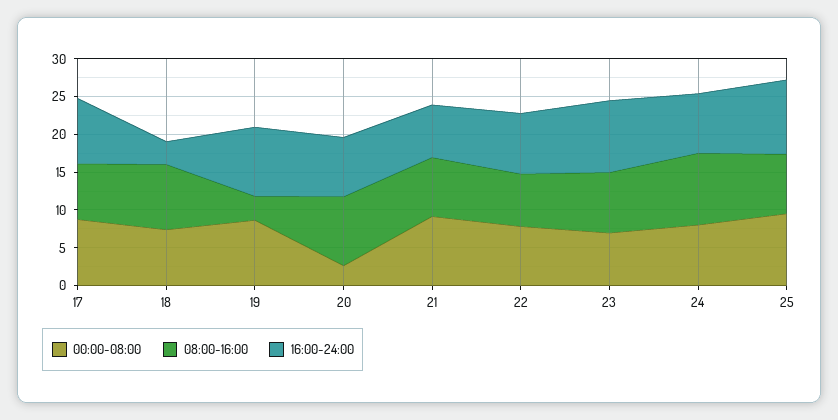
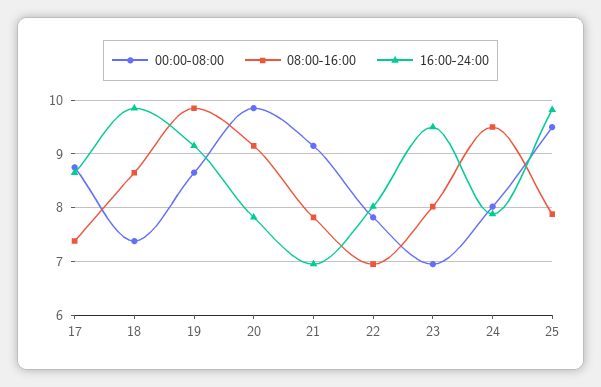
16:00-24:00, 18: 2.5 -> 9.8
08:00-16:00, 19: 2.5 -> 9.8
00:00-08:00, 20: 2.5 -> 9.8

